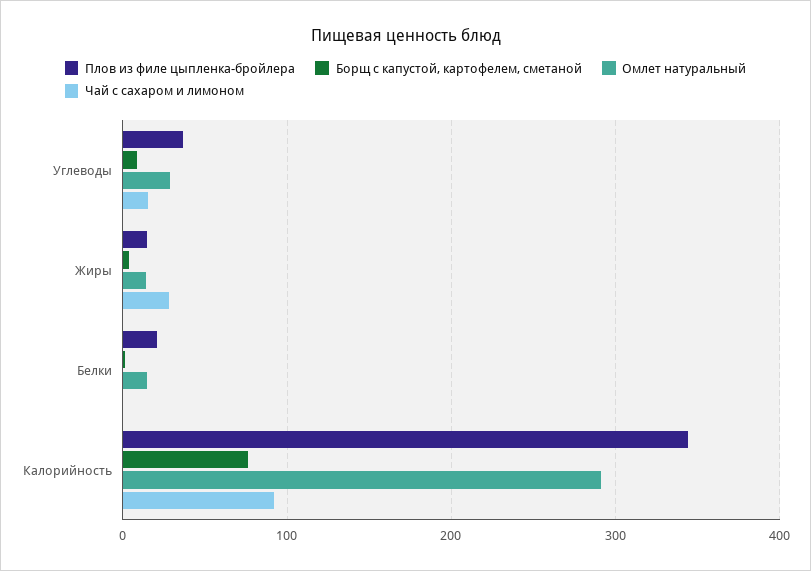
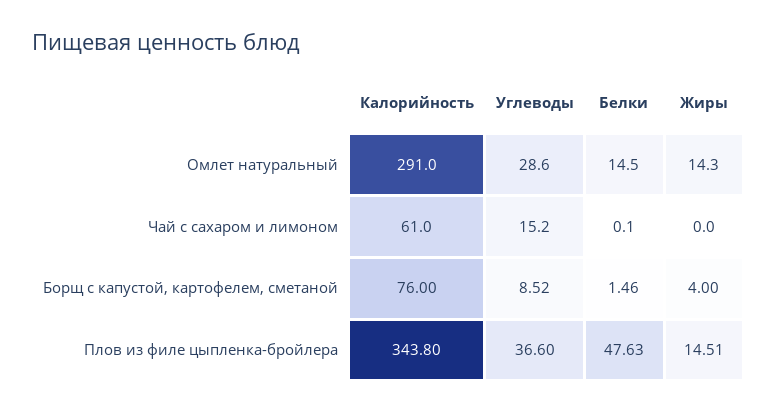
Чай с сахаром и лимоном, Жиры: 30 -> 0
Плов из филе цыпленка-бройлера, Белки: 20 -> 47.63
Чай с сахаром и лимоном, Калорийность: 90 -> 61

